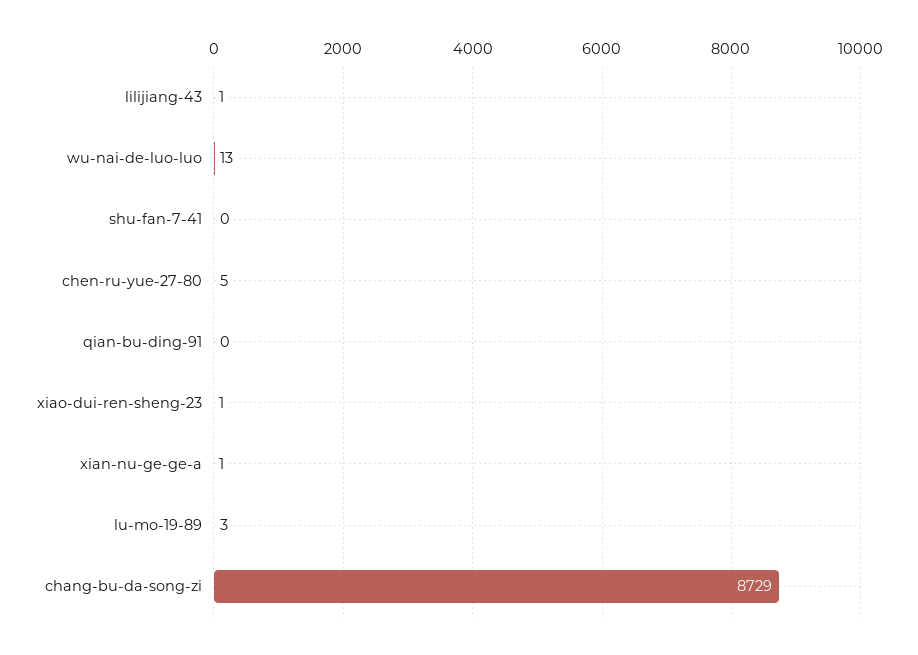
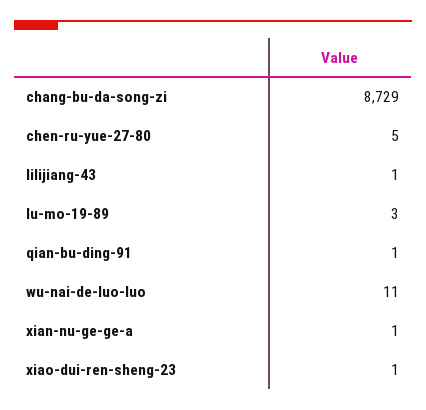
wu-nai-de-luo-luo: 13 -> 11
shu-fan-7-41: 0 -> none
qian-bu-ding-91: 0 -> 1

